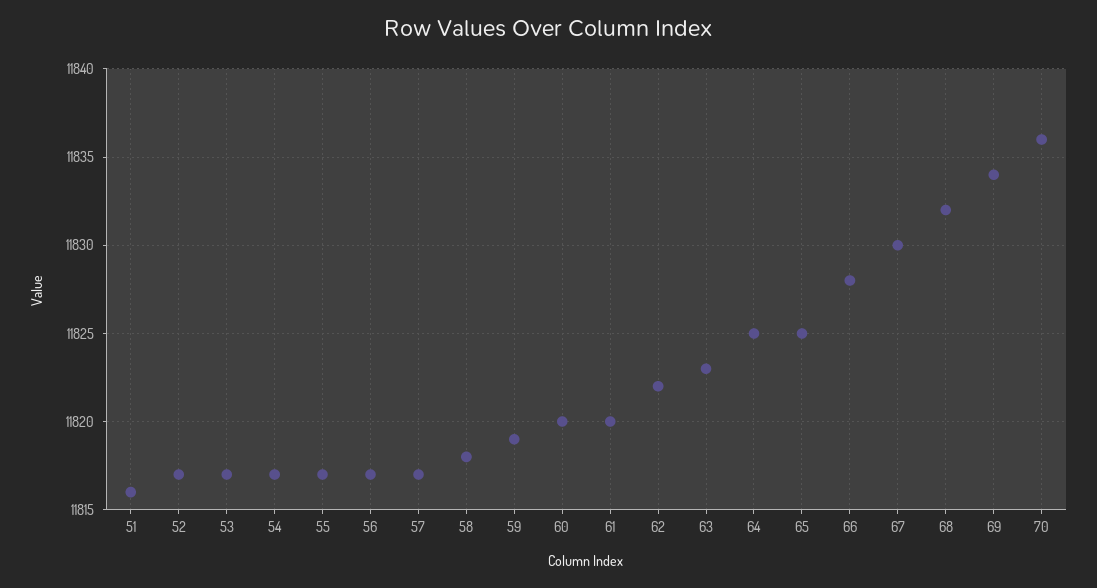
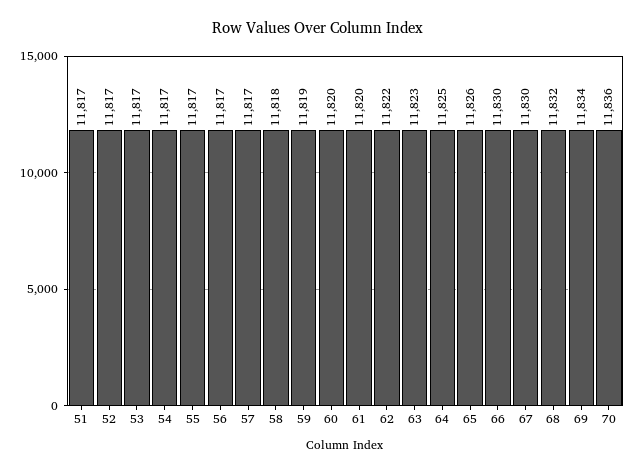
51: 11816 -> 11817
65: 11825 -> 11826
66: 11828 -> 11830

